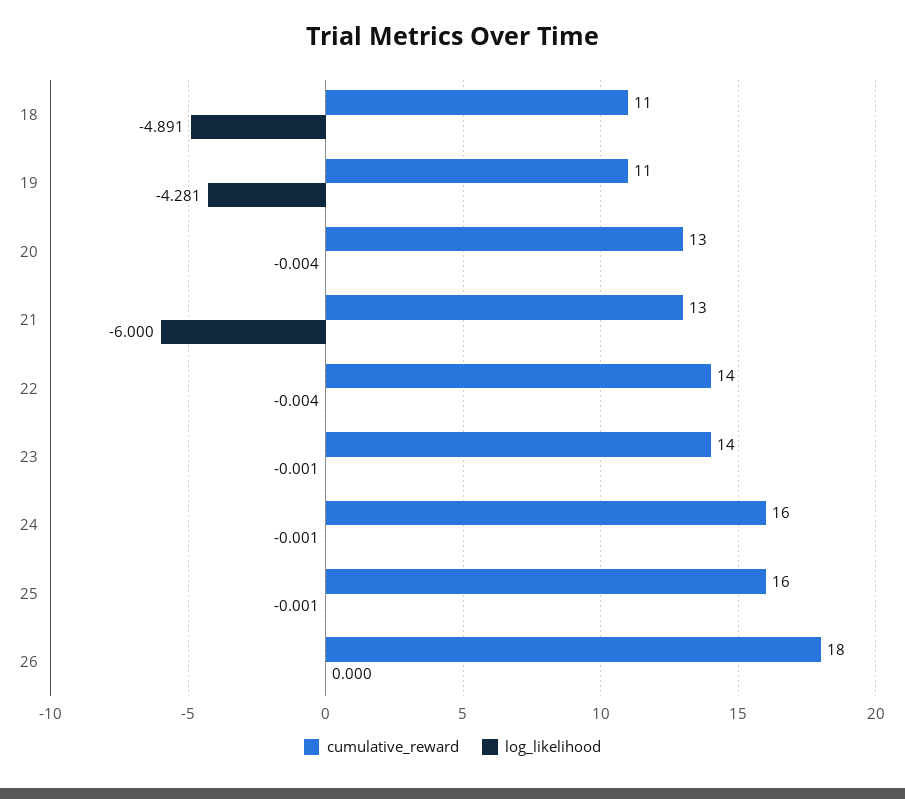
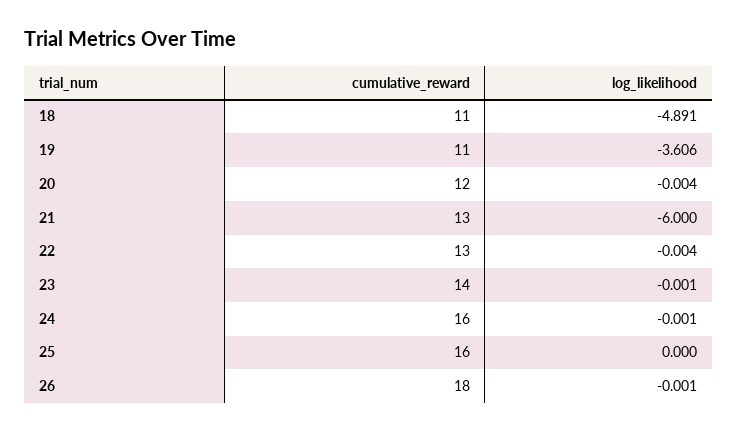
log_likelihood, 19: -4.281 -> -3.606
cumulative_reward, 20: 13 -> 12
cumulative_reward, 22: 14 -> 13
log_likelihood, 25: -0.001 -> 0
log_likelihood, 26: 0 -> -0.001

